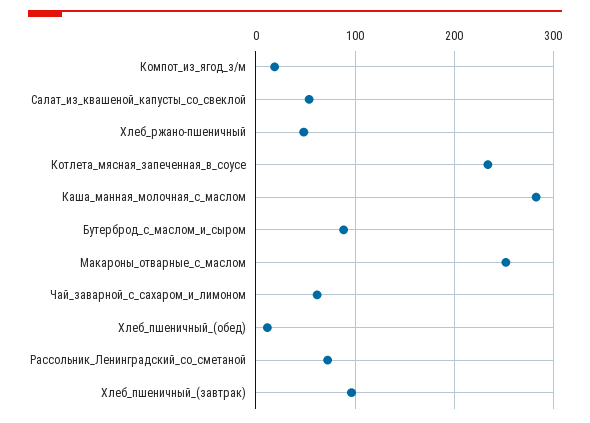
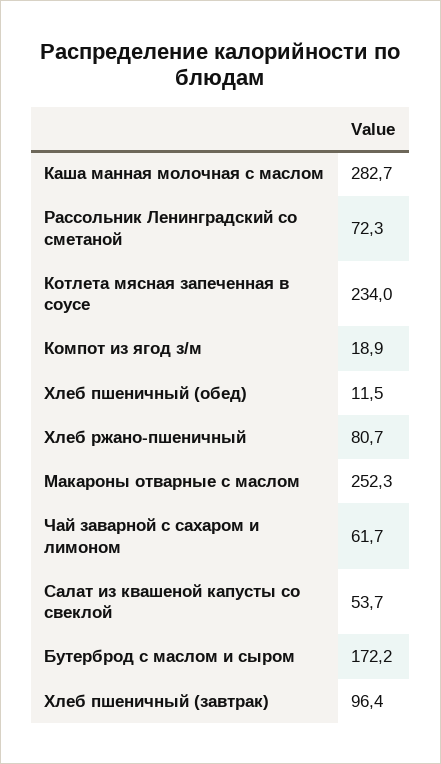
Хлеб_ржано-пшеничный: 50 -> 80.7
Бутерброд_с_маслом_и_сыром: 90 -> 172.2

